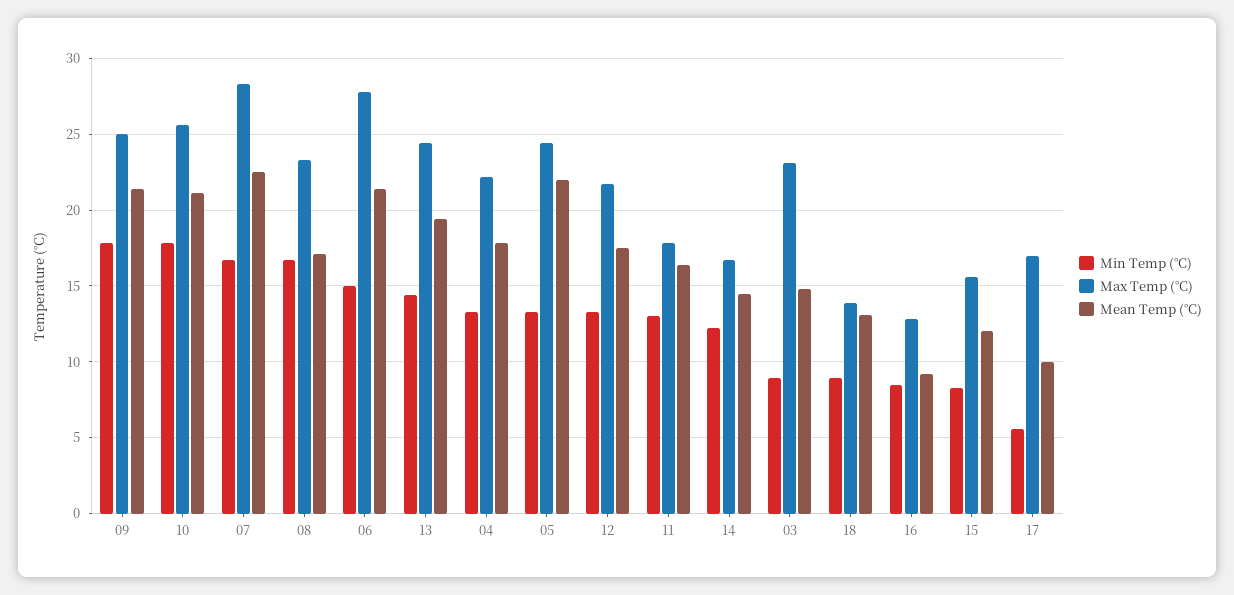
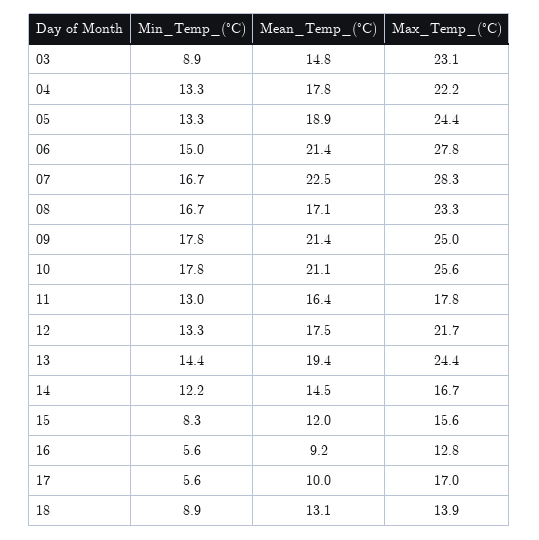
Mean Temp (°C), 05: 22 -> 18.9
Min Temp (°C), 16: 8.5 -> 5.6

